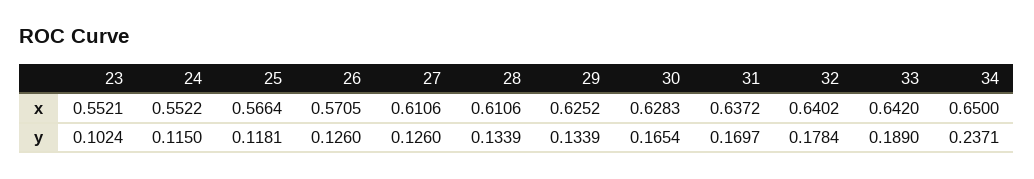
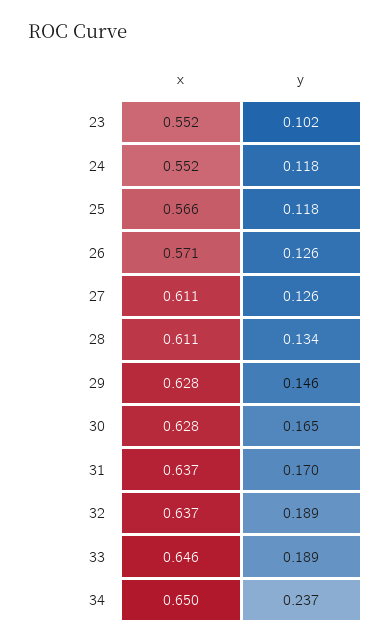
29, x: 0.6252 -> 0.628
32, x: 0.6402 -> 0.637
33, x: 0.642 -> 0.646
24, y: 0.115 -> 0.118
29, y: 0.1339 -> 0.146
32, y: 0.1784 -> 0.189

